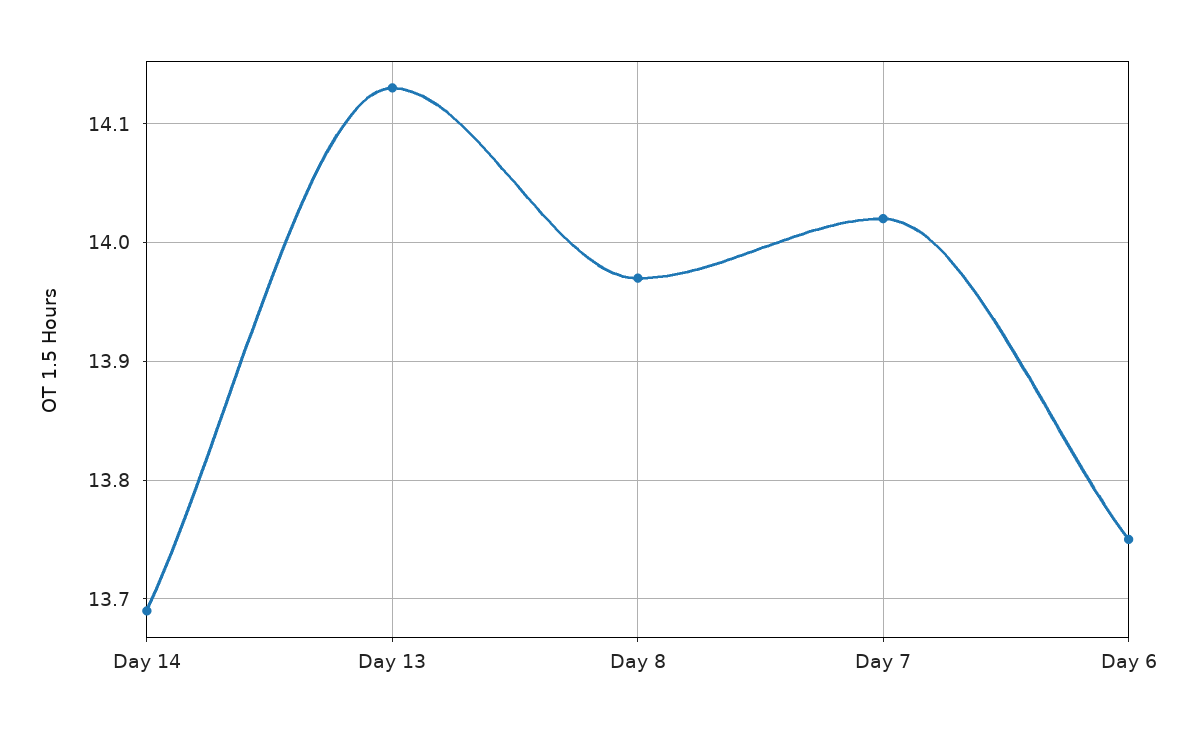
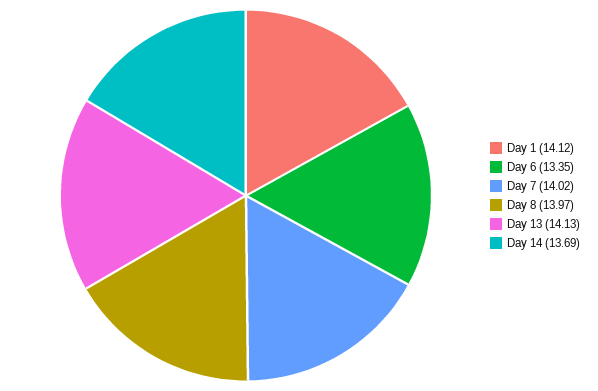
Day 6: 13.75 -> 13.35
Day 1: none -> 14.12

